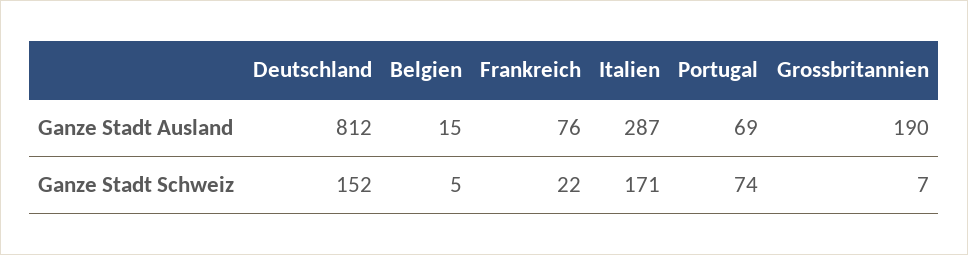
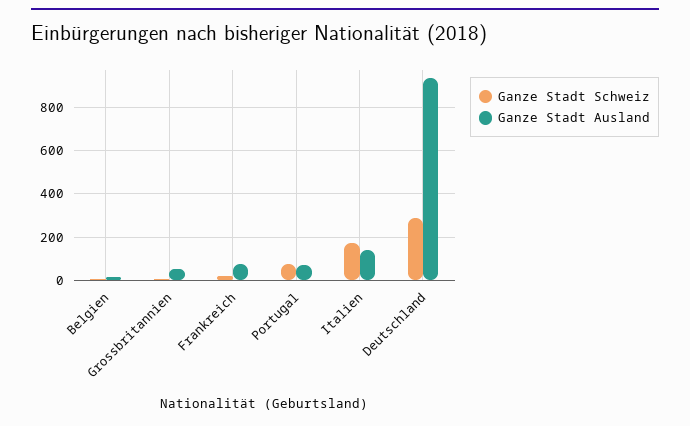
Ganze Stadt Ausland, Deutschland: 812 -> 950
Ganze Stadt Ausland, Italien: 287 -> 150
Ganze Stadt Ausland, Grossbritannien: 190 -> 50
Ganze Stadt Schweiz, Deutschland: 152 -> 300

